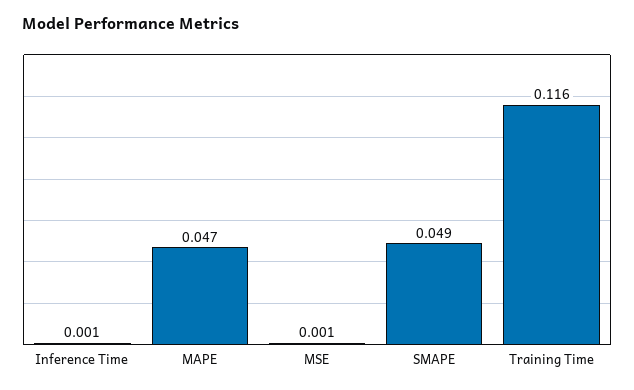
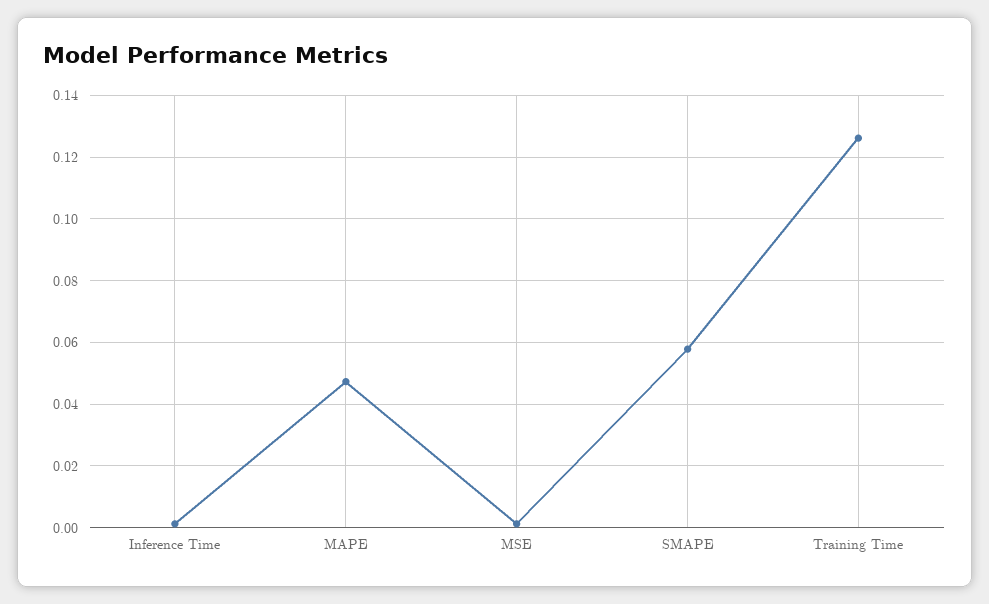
SMAPE: 0.049 -> 0.058
Training Time: 0.116 -> 0.126

